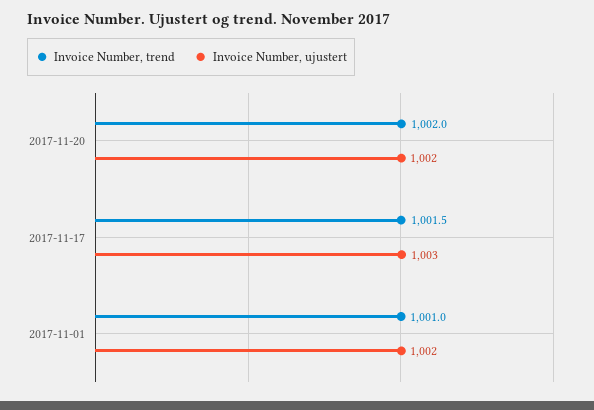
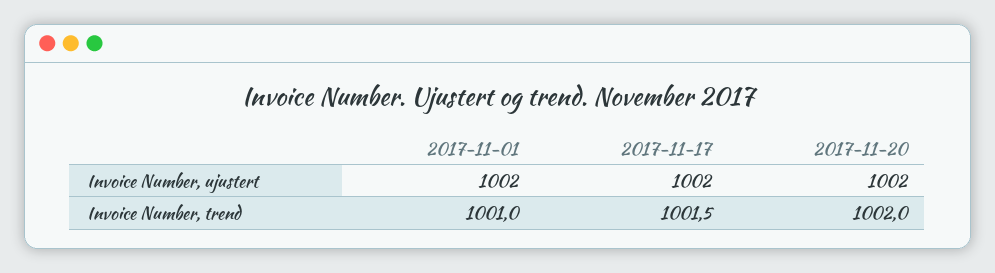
Invoice Number, ujustert, 2017-11-17: 1003 -> 1002

